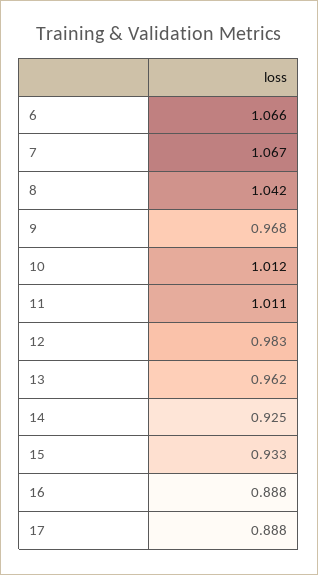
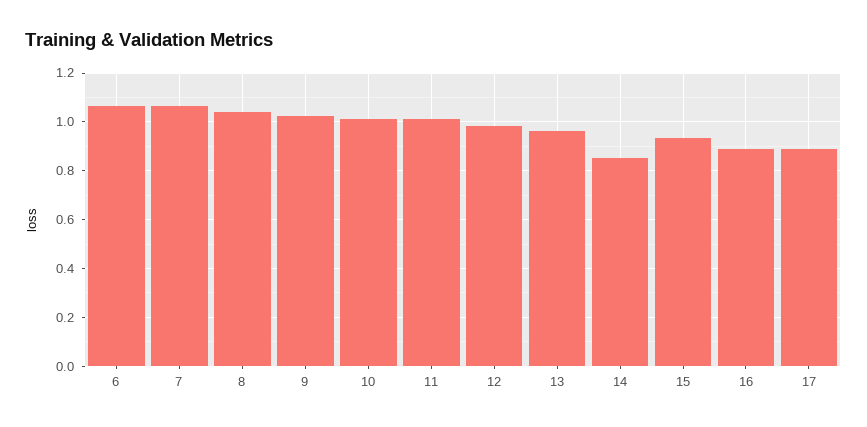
9: 0.968 -> 1.025
14: 0.925 -> 0.85

